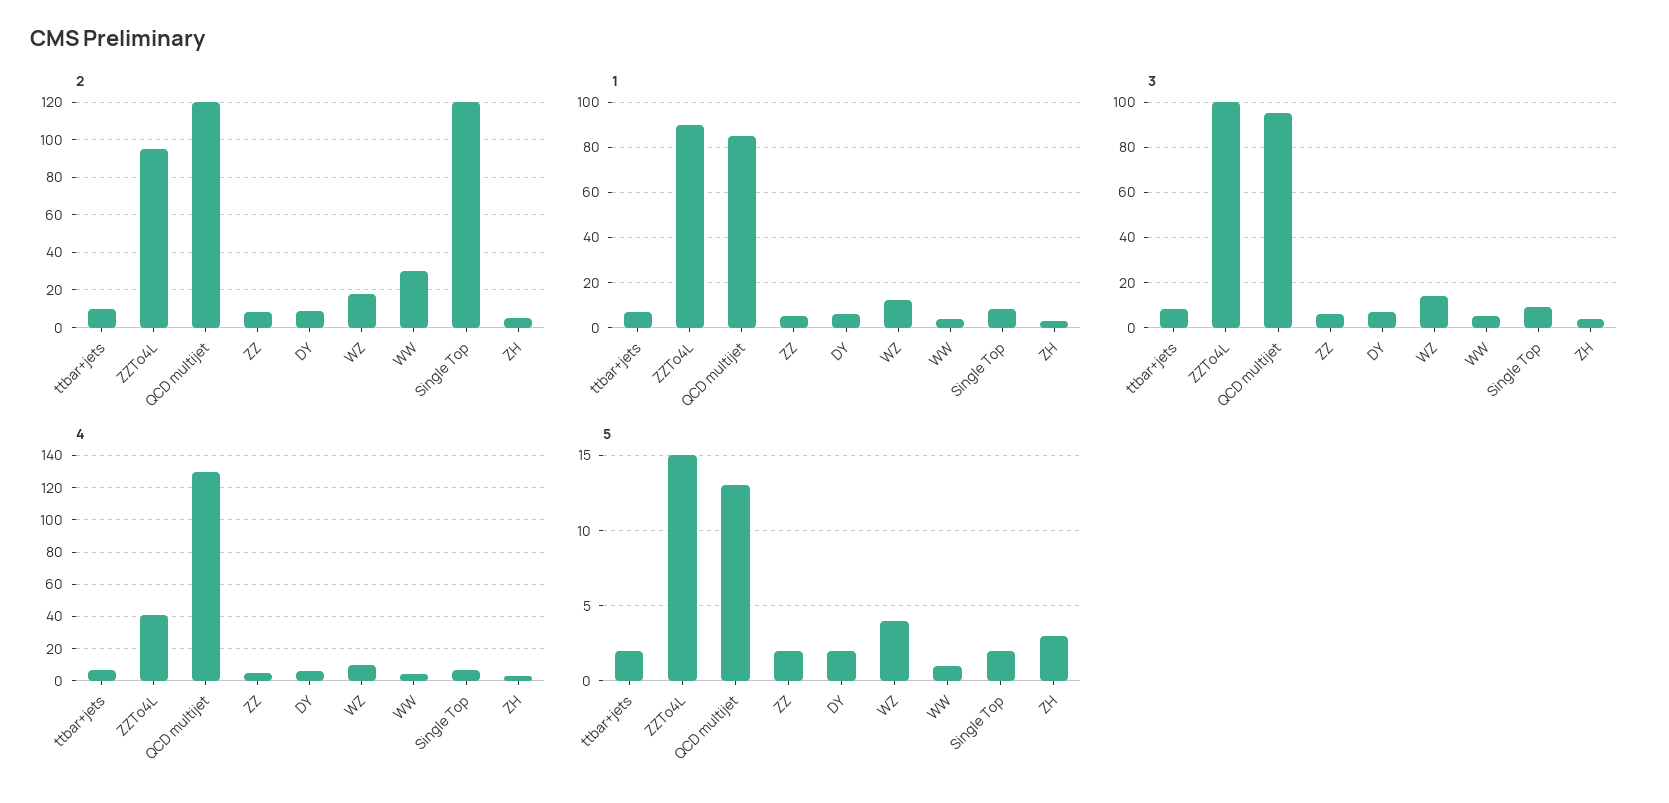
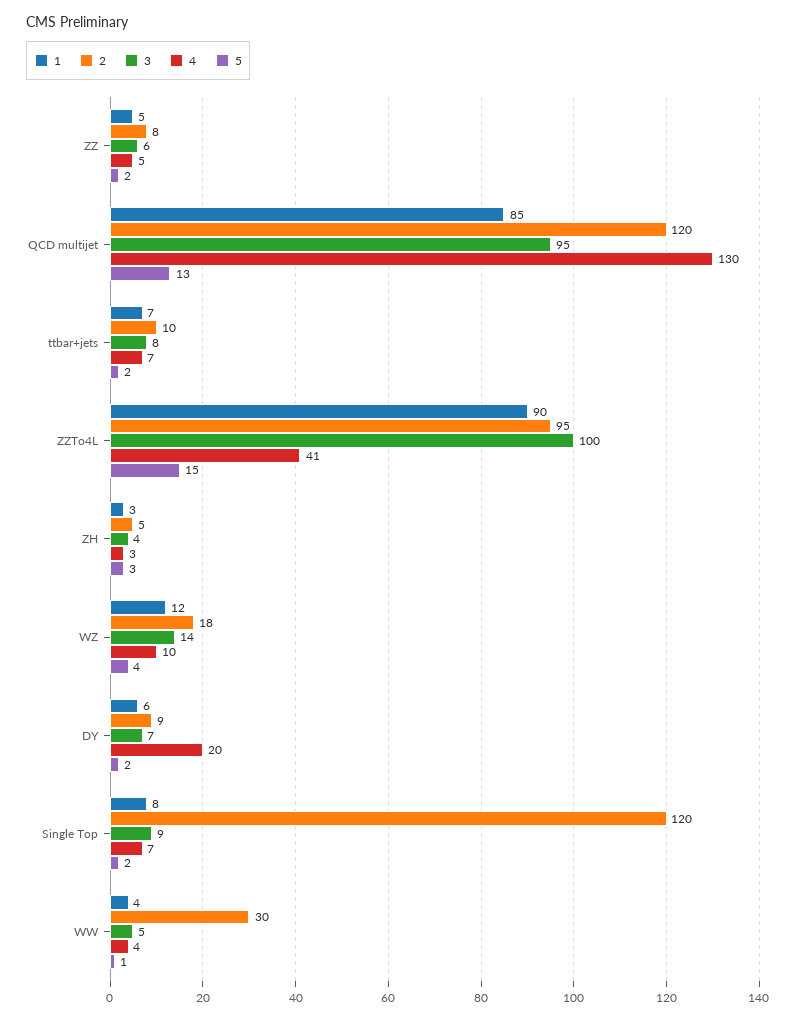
4, DY: 5 -> 20

